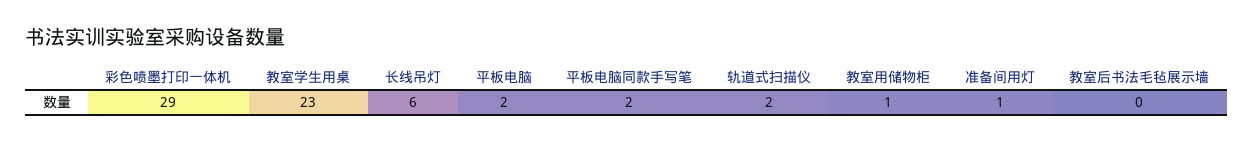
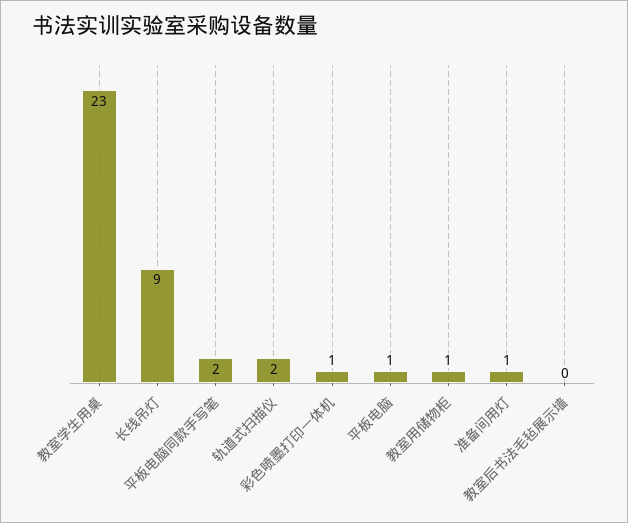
彩色喷墨打印一体机: 29 -> 1
长线吊灯: 6 -> 9
平板电脑: 2 -> 1

